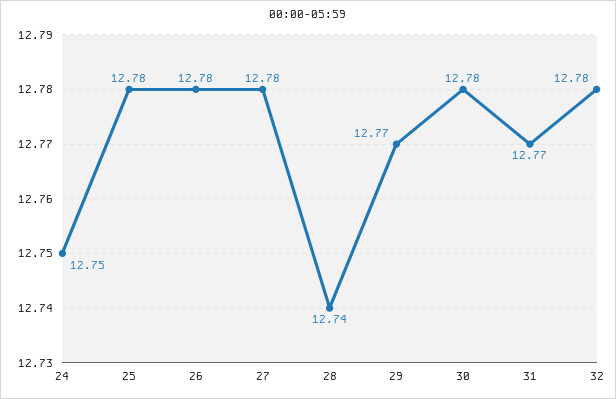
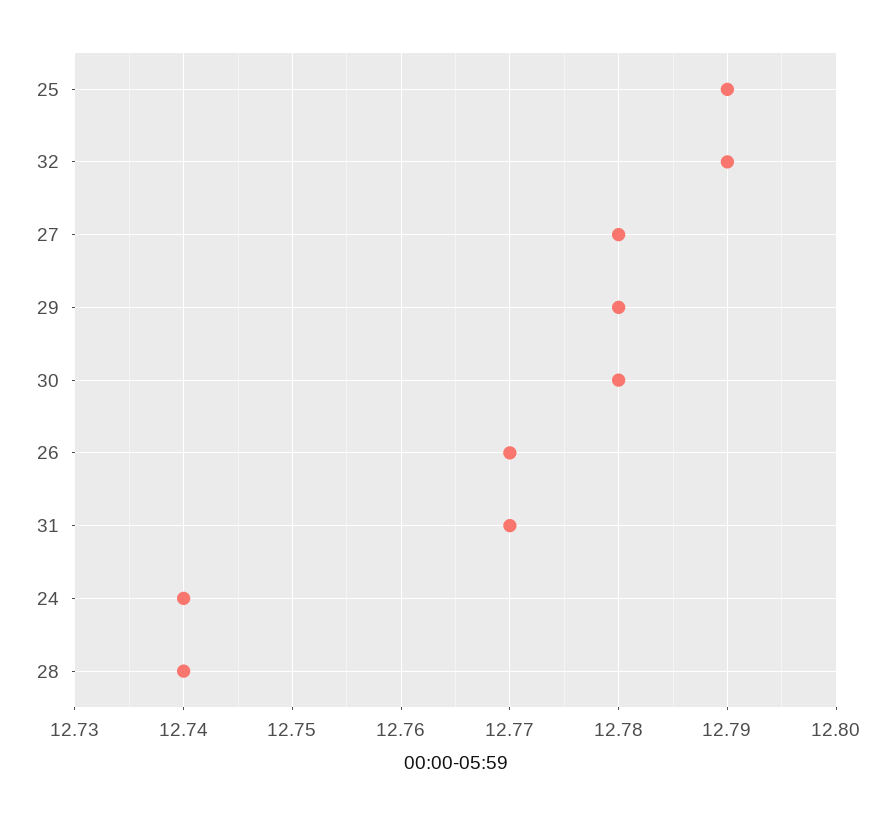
24: 12.75 -> 12.74
25: 12.78 -> 12.79
26: 12.78 -> 12.77
29: 12.77 -> 12.78
32: 12.78 -> 12.79

